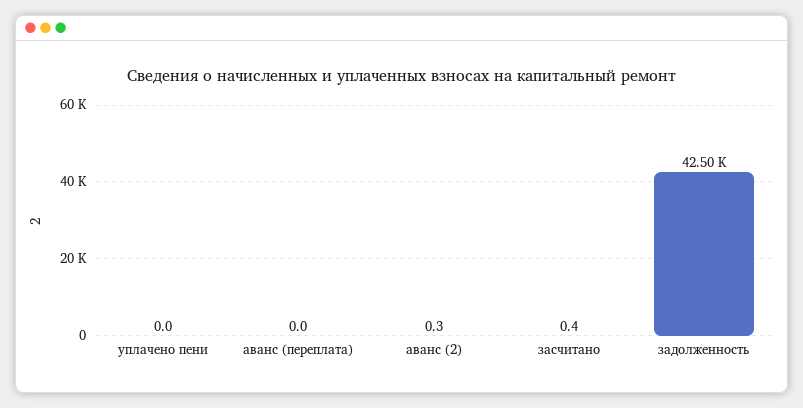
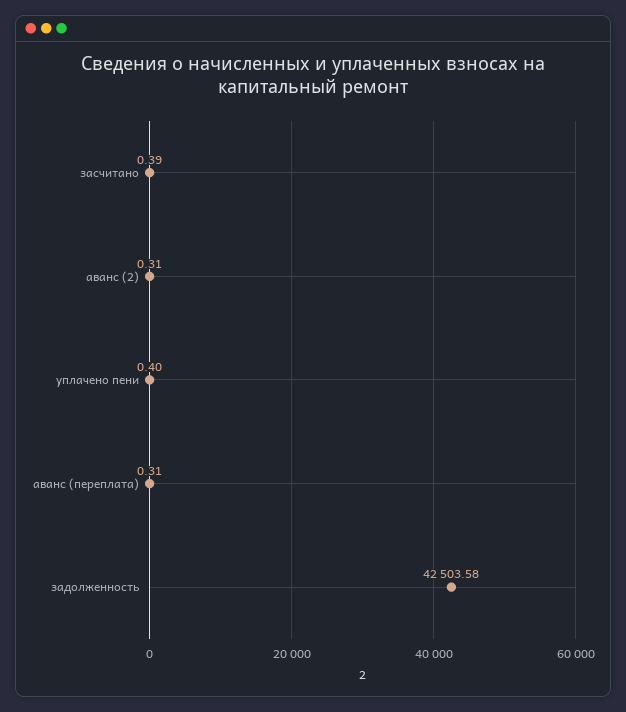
уплачено пени: 0 -> 0.4
аванс (переплата): 0 -> 0.31

